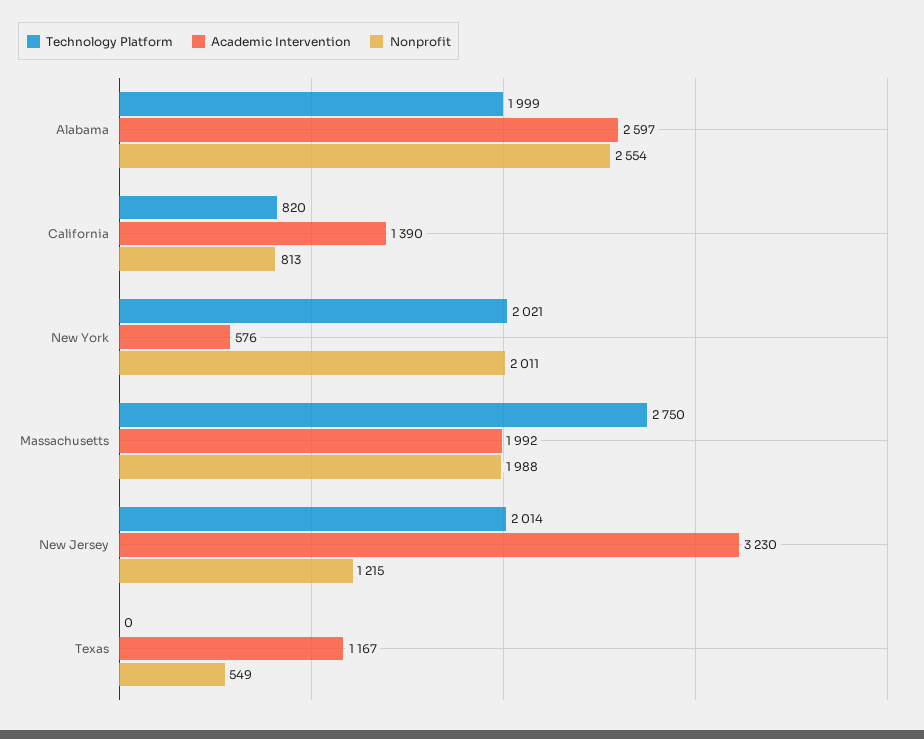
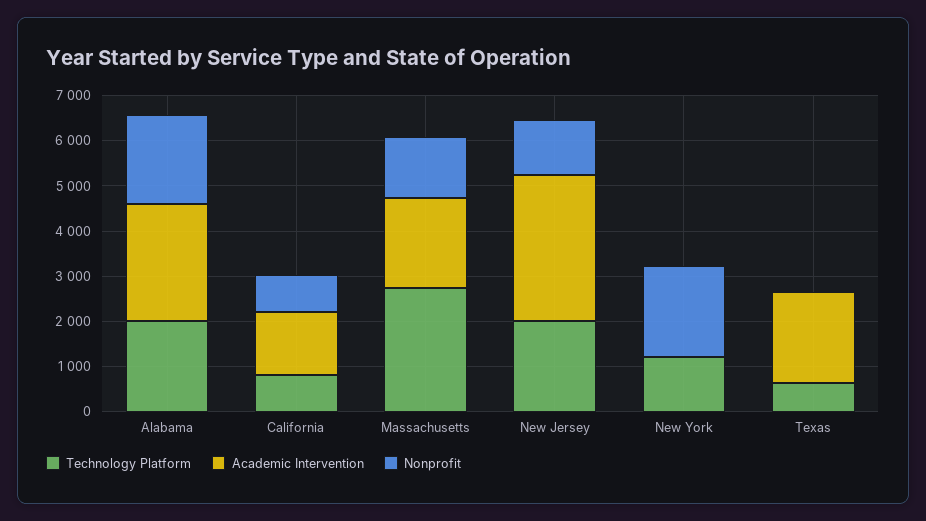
Nonprofit, Alabama: 2554 -> 2000
Technology Platform, New York: 2021 -> 1200
Academic Intervention, New York: 576 -> 0
Nonprofit, Massachusetts: 1988 -> 1400
Technology Platform, Texas: 0 -> 600
Academic Intervention, Texas: 1167 -> 2000
Nonprofit, Texas: 549 -> 0

